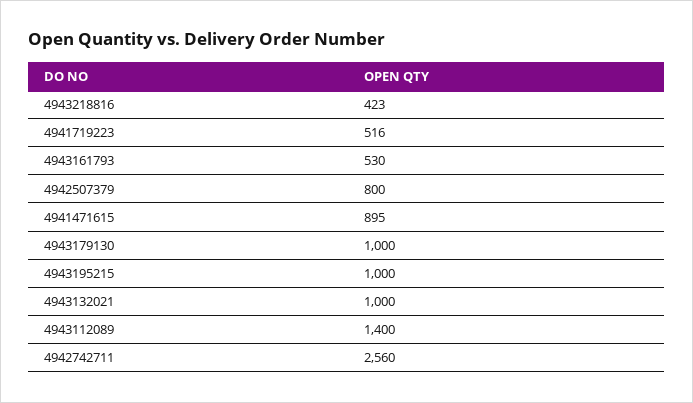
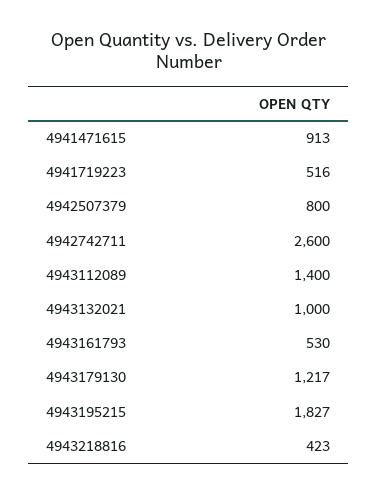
4941471615: 895 -> 913
4943179130: 1000 -> 1217
4943195215: 1000 -> 1827
4942742711: 2560 -> 2600

